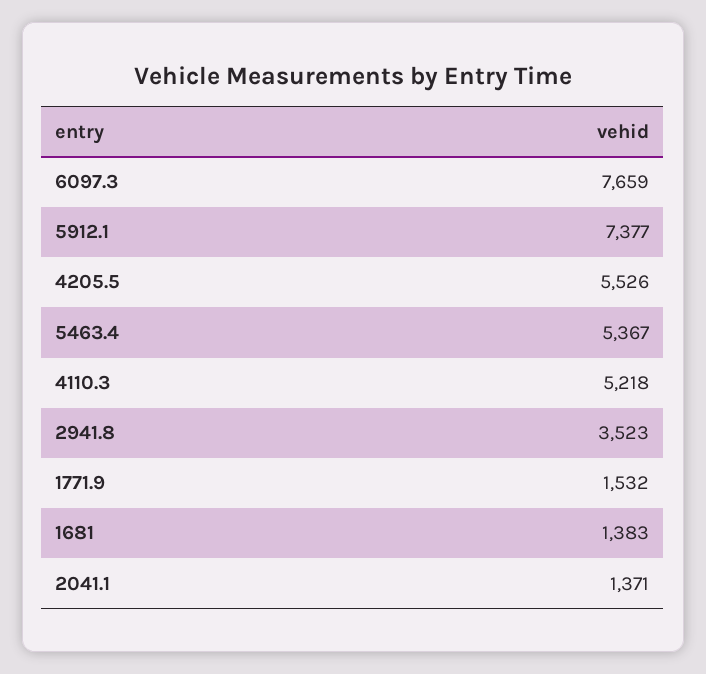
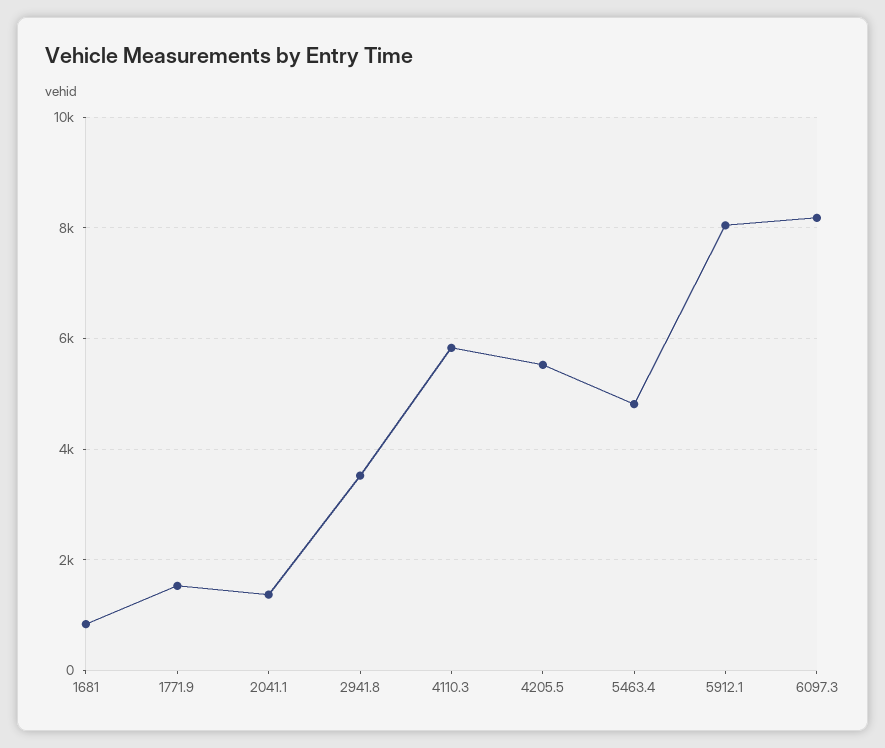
6097.3: 7659 -> 8200
5912.1: 7377 -> 8000
5463.4: 5367 -> 4800
4110.3: 5218 -> 5800
1681: 1383 -> 800

